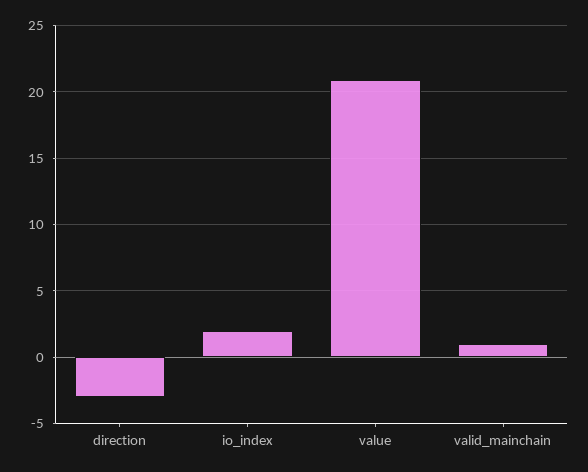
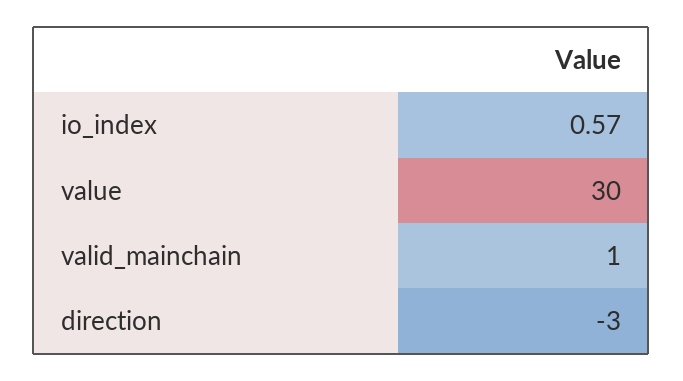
io_index: 2 -> 0.57
value: 21 -> 30

